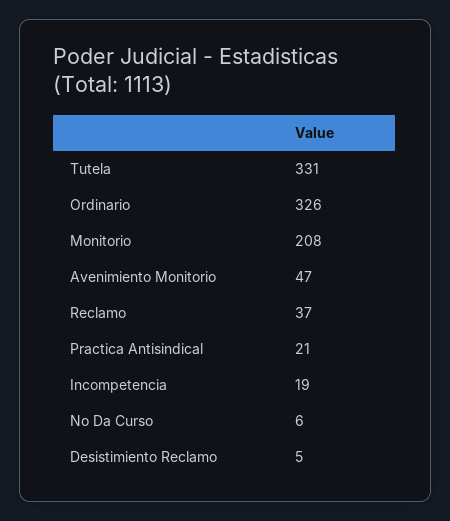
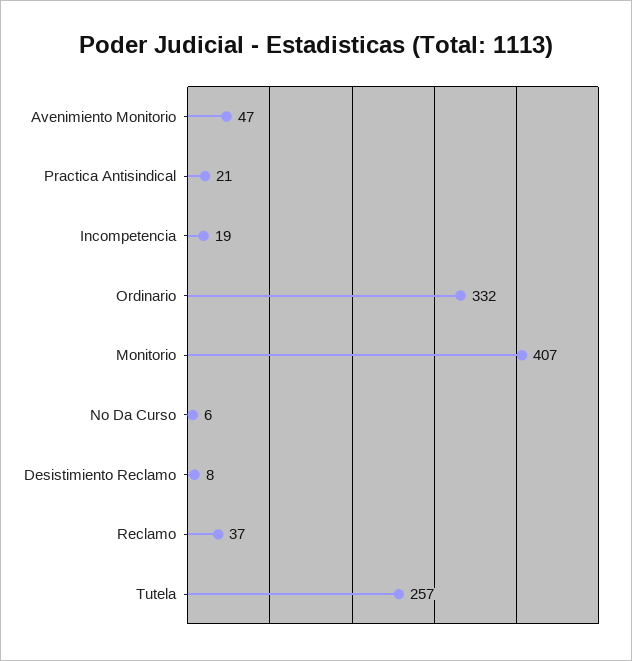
Tutela: 331 -> 257
Ordinario: 326 -> 332
Monitorio: 208 -> 407
Desistimiento Reclamo: 5 -> 8

